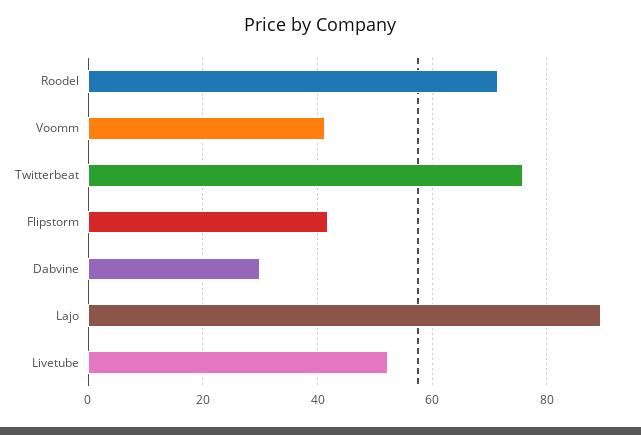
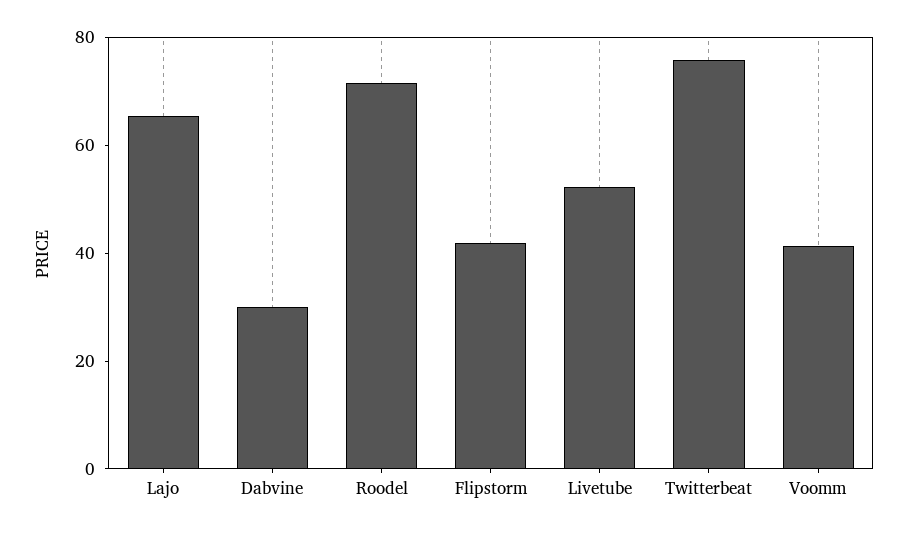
Lajo: 90 -> 65

